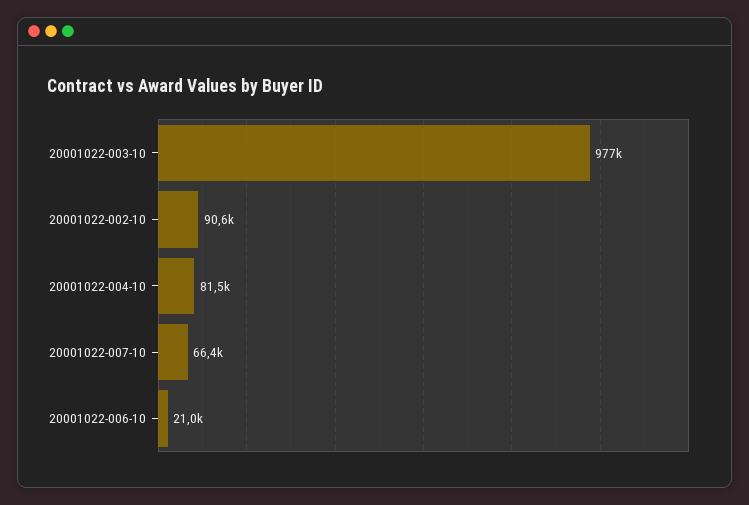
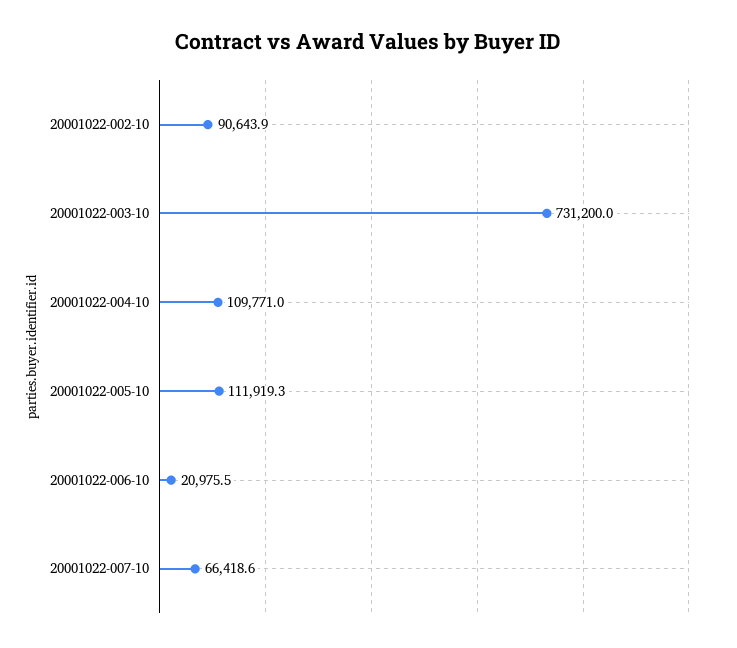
20001022-003-10: 977000 -> 731200
20001022-004-10: 81500 -> 109771
20001022-005-10: none -> 111919.3

